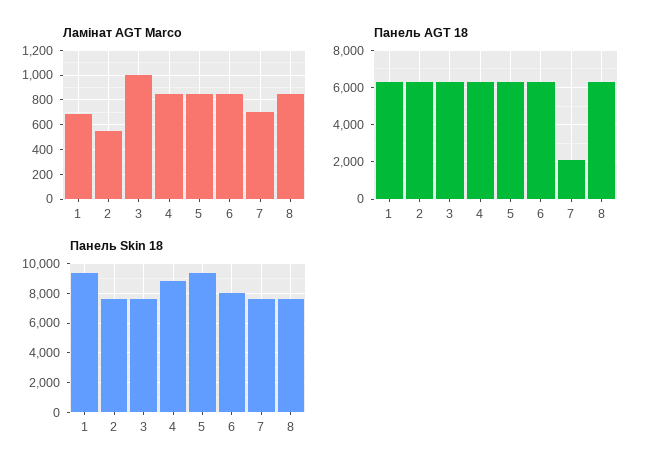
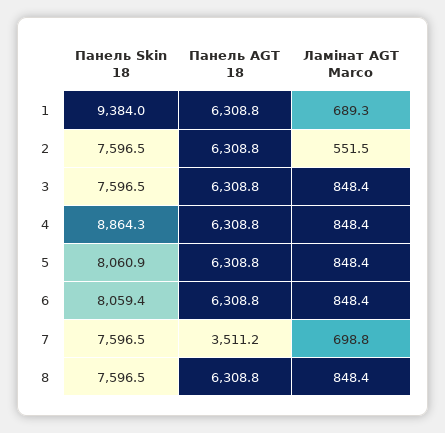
Ламінат AGT Marco, 3: 1000 -> 848.4
Панель AGT 18, 7: 2000 -> 3511.2
Панель Skin 18, 5: 9500 -> 8060.9

